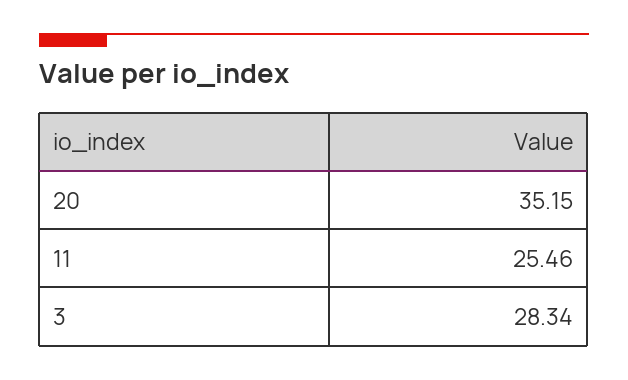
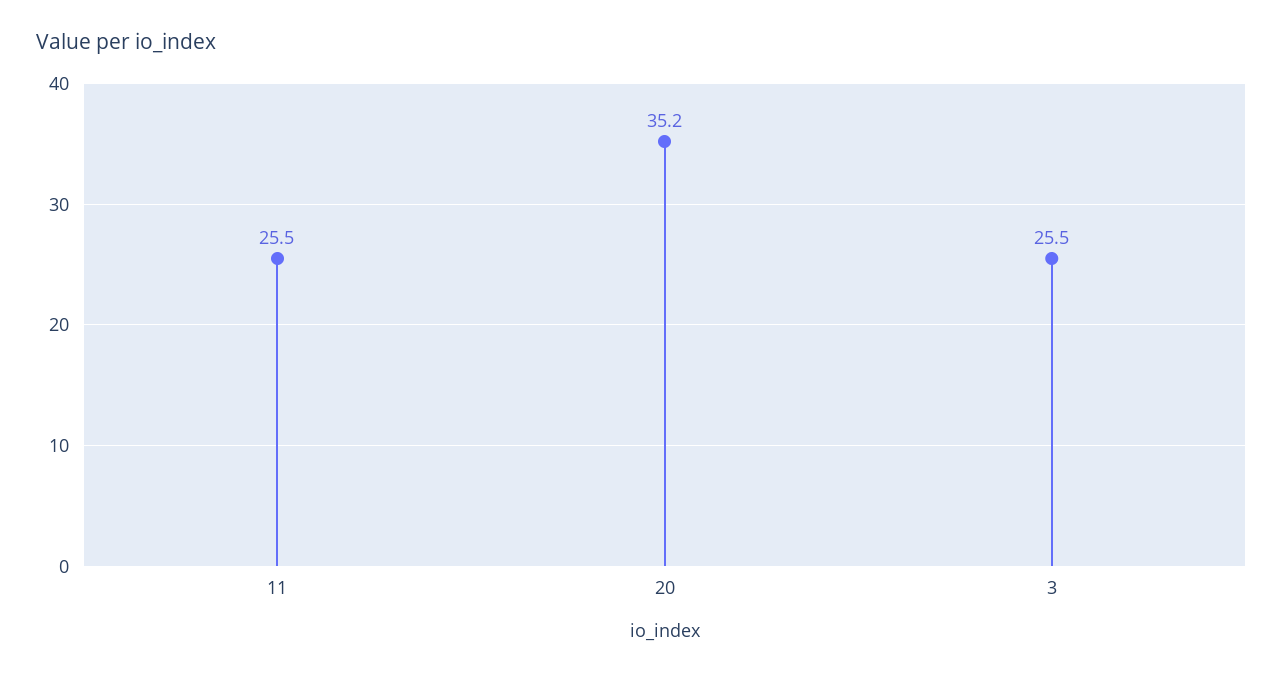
3: 28.34 -> 25.5

